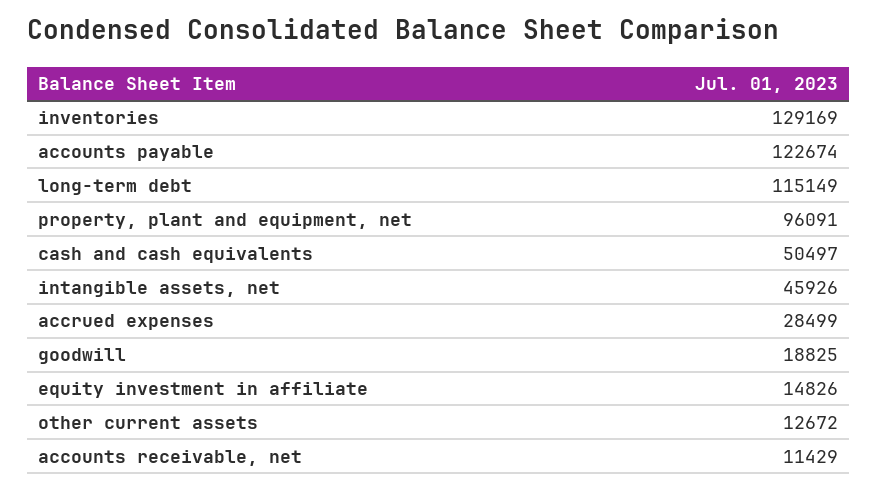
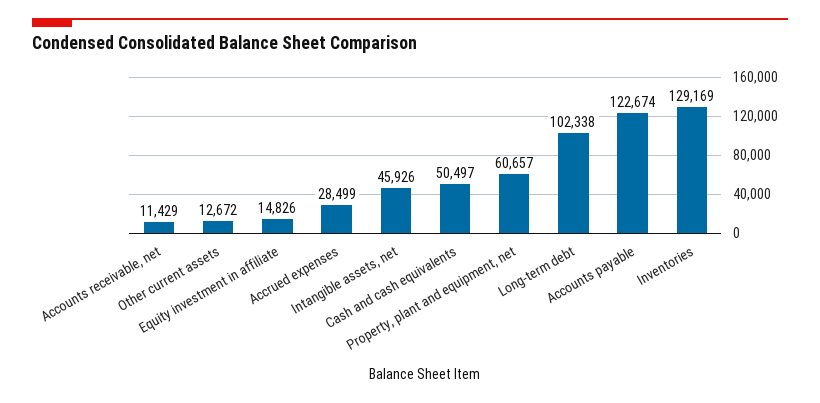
long-term debt: 115149 -> 102338
property, plant and equipment, net: 96091 -> 60657
goodwill: 18825 -> none

